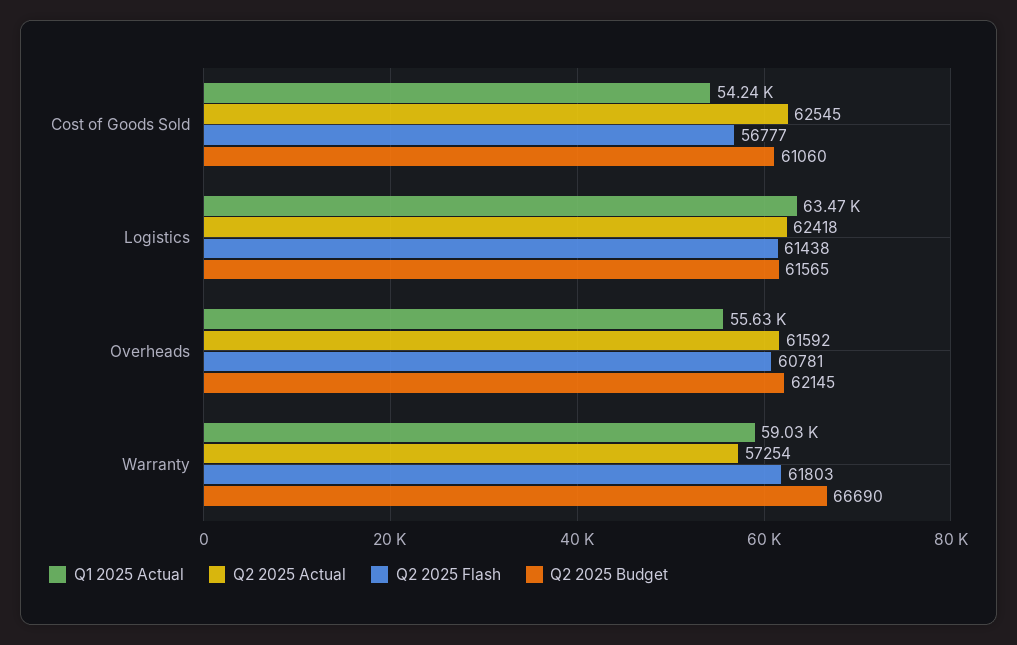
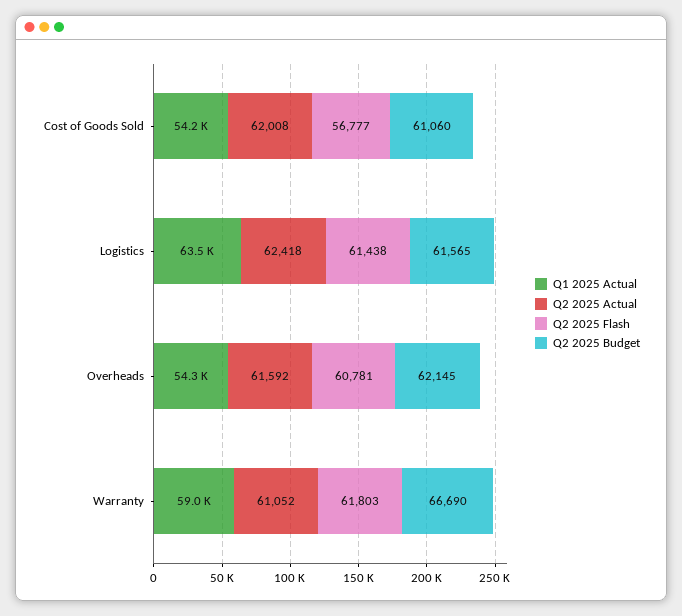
Q2 2025 Actual, Cost of Goods Sold: 62545 -> 62008
Q1 2025 Actual, Overheads: 55630 -> 54300
Q2 2025 Actual, Warranty: 57254 -> 61052

